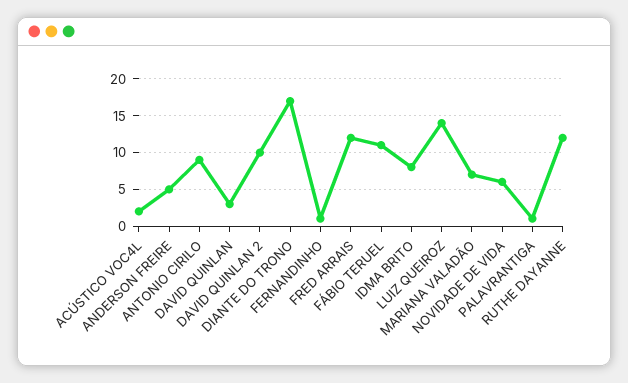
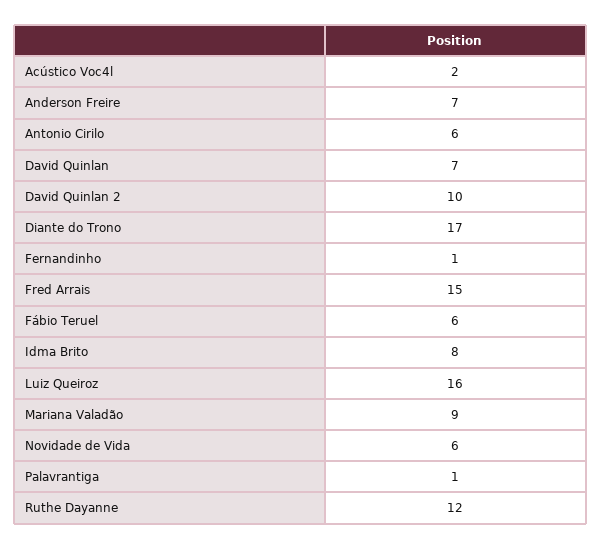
ANDERSON FREIRE: 5 -> 7
ANTONIO CIRILO: 9 -> 6
DAVID QUINLAN: 3 -> 7
FRED ARRAIS: 12 -> 15
FÁBIO TERUEL: 11 -> 6
LUIZ QUEIROZ: 14 -> 16
MARIANA VALADÃO: 7 -> 9

